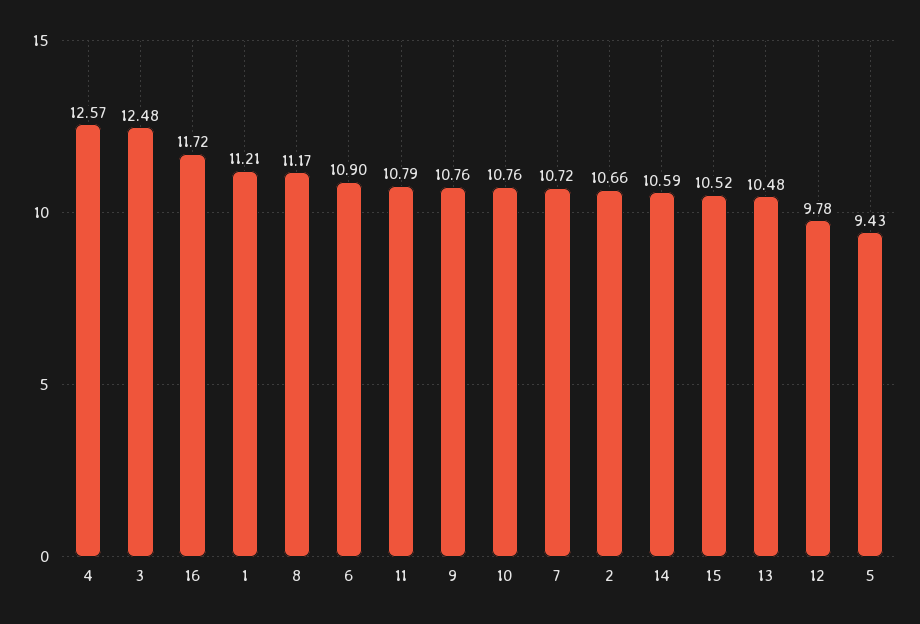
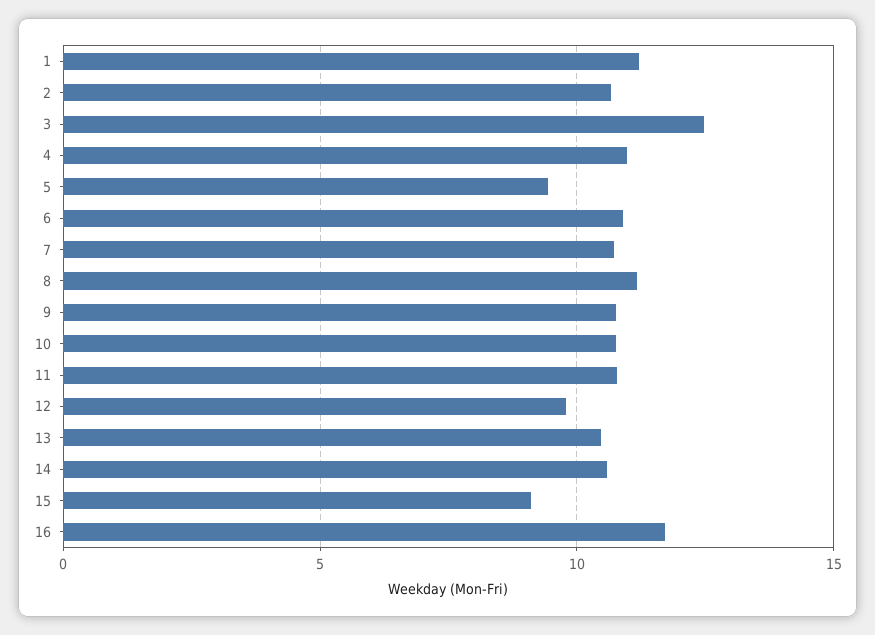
4: 12.57 -> 11
15: 10.52 -> 9

